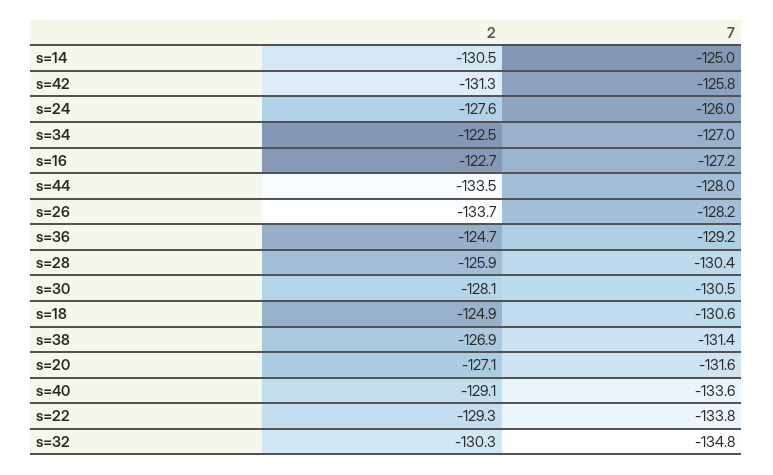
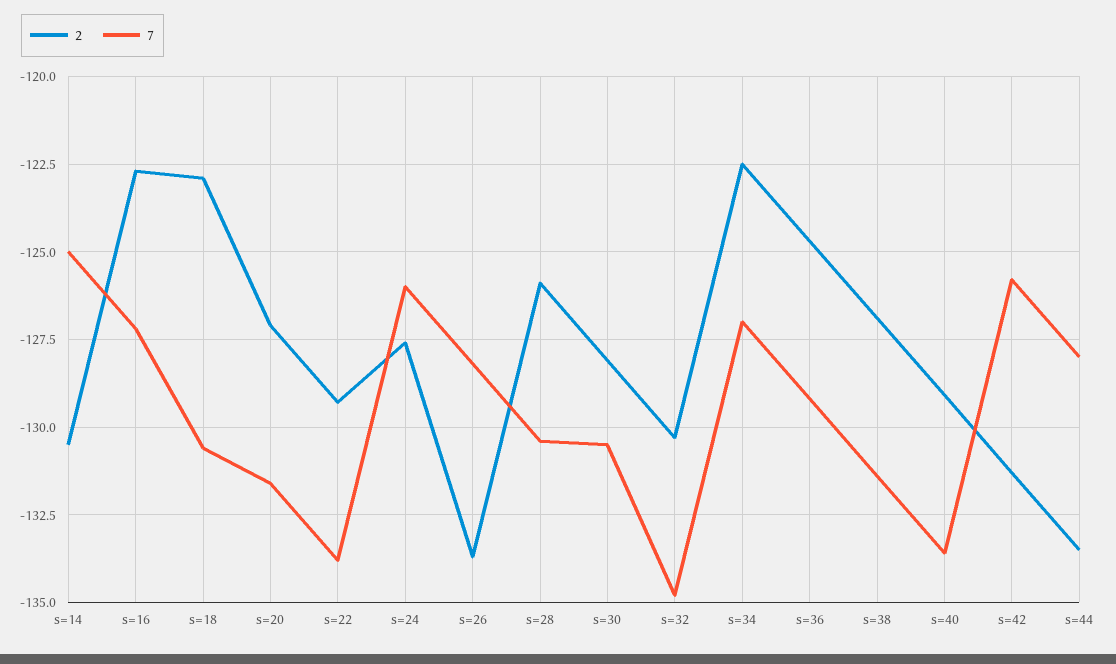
2, s=18: -124.9 -> -123

